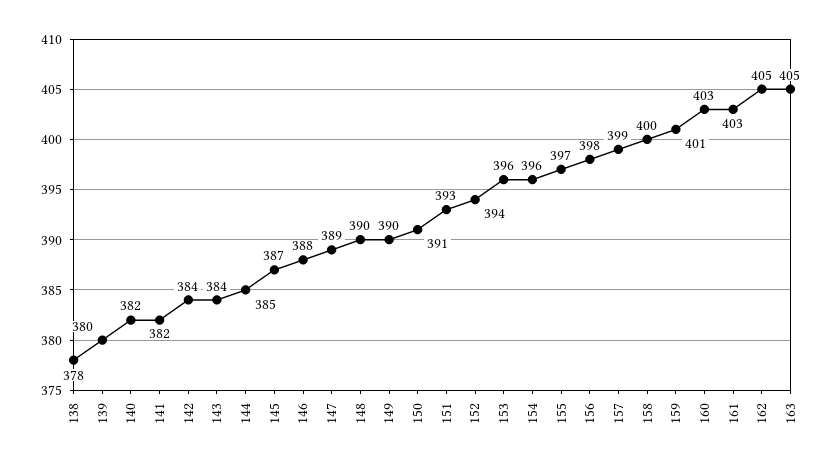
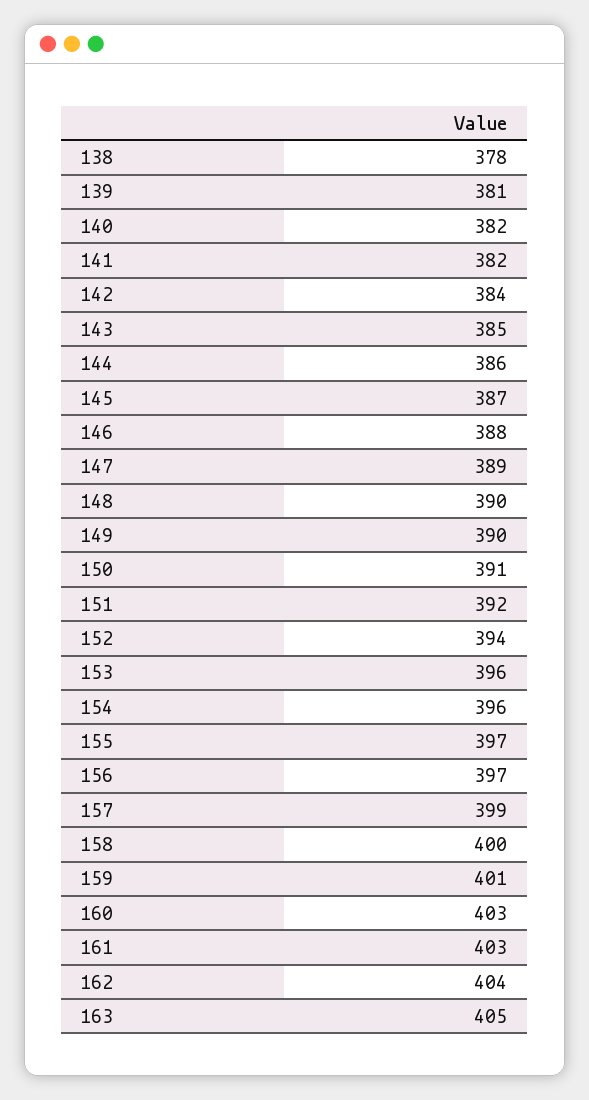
139: 380 -> 381
143: 384 -> 385
144: 385 -> 386
151: 393 -> 392
156: 398 -> 397
162: 405 -> 404

